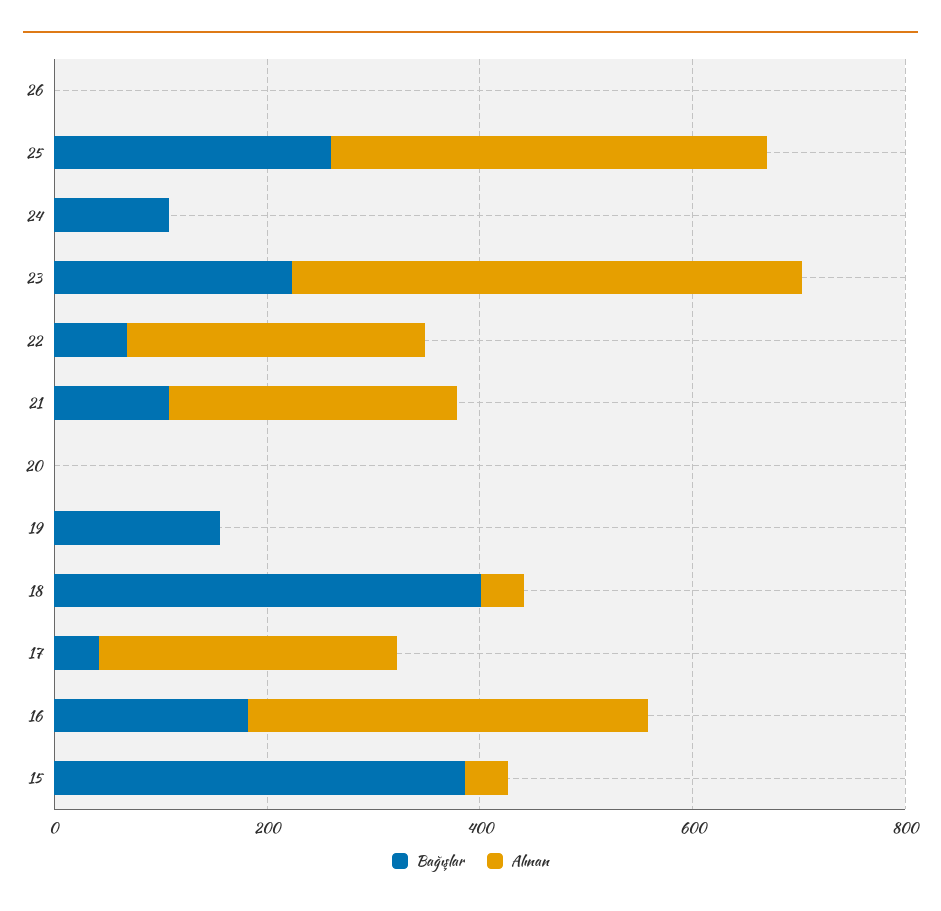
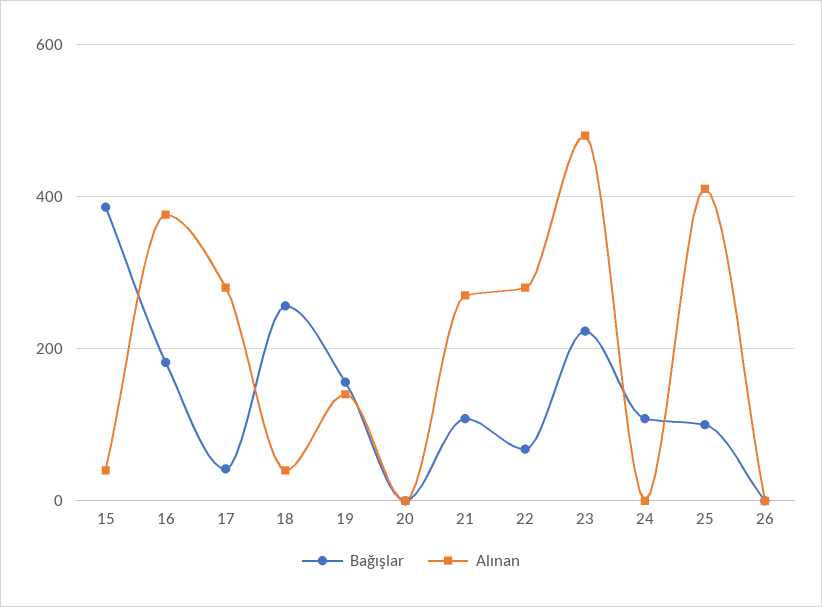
Bağışlar, 25: 250 -> 100
Alınan, 19: 0 -> 140
Bağışlar, 18: 400 -> 260

